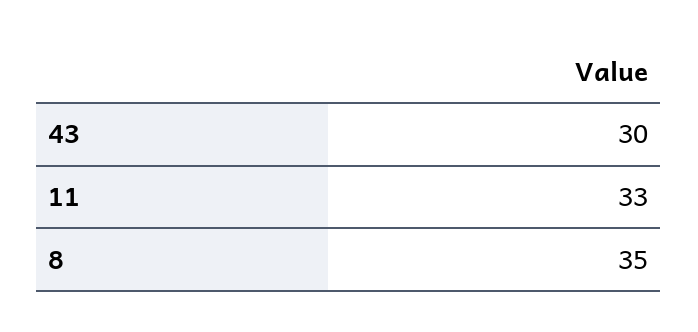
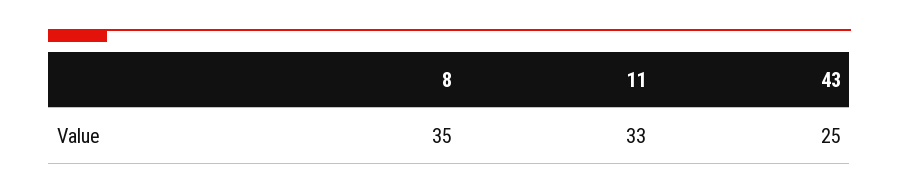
43: 30 -> 25

